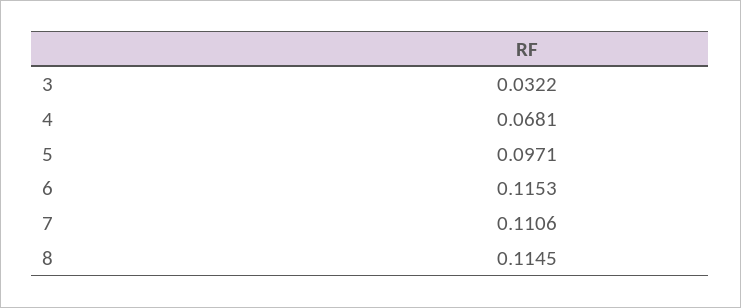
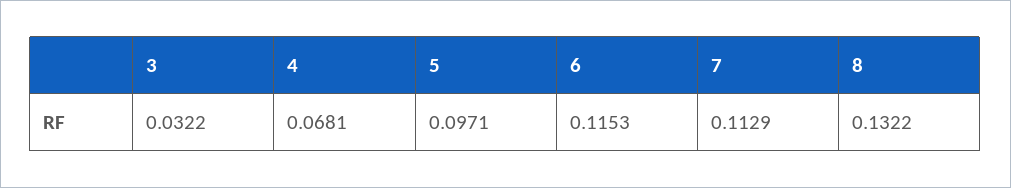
7: 0.1106 -> 0.1129
8: 0.1145 -> 0.1322

